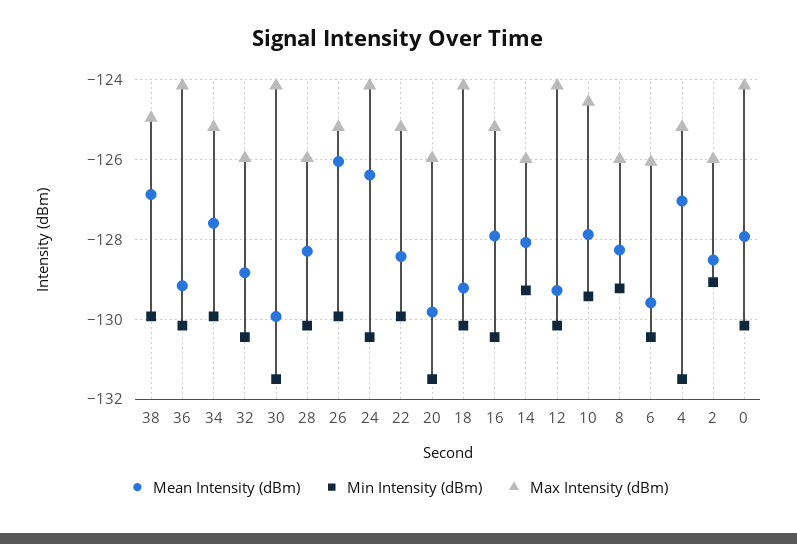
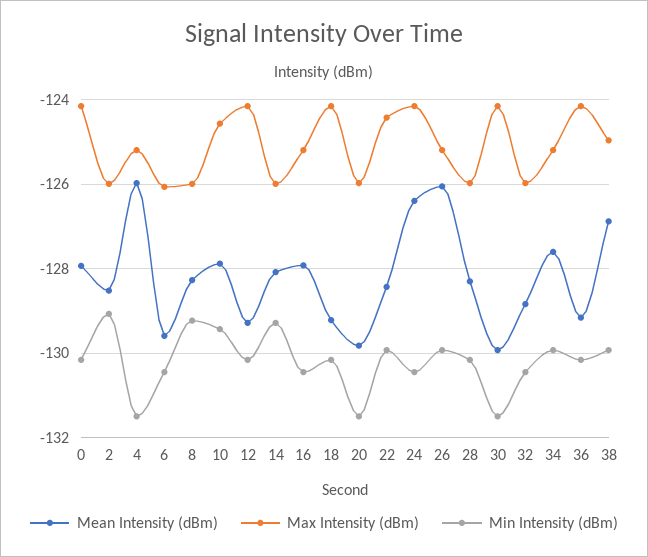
Max Intensity (dBm), 22: -125.2 -> -124.4
Mean Intensity (dBm), 4: -127 -> -126

